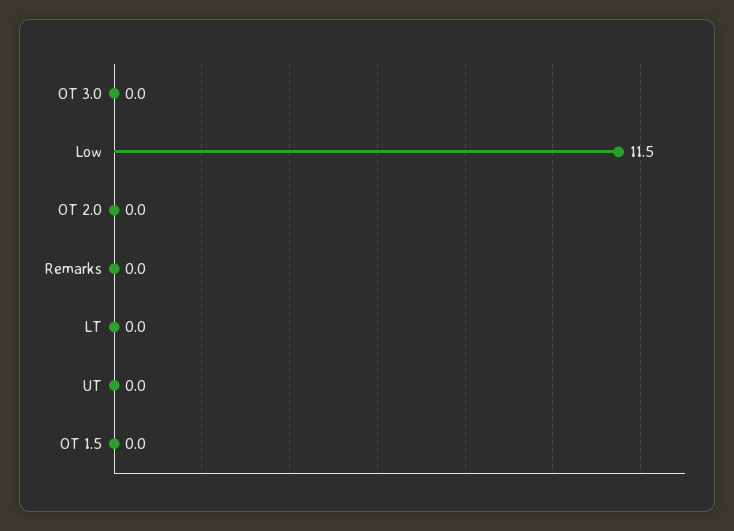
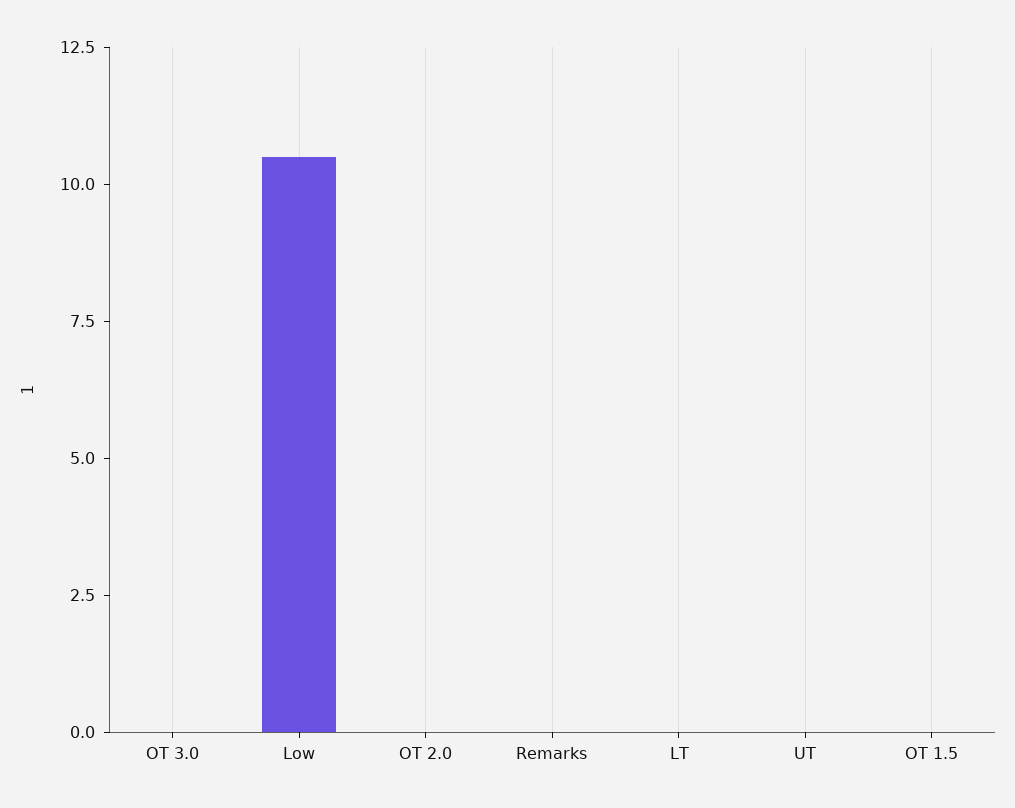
Low: 11.5 -> 10.5

